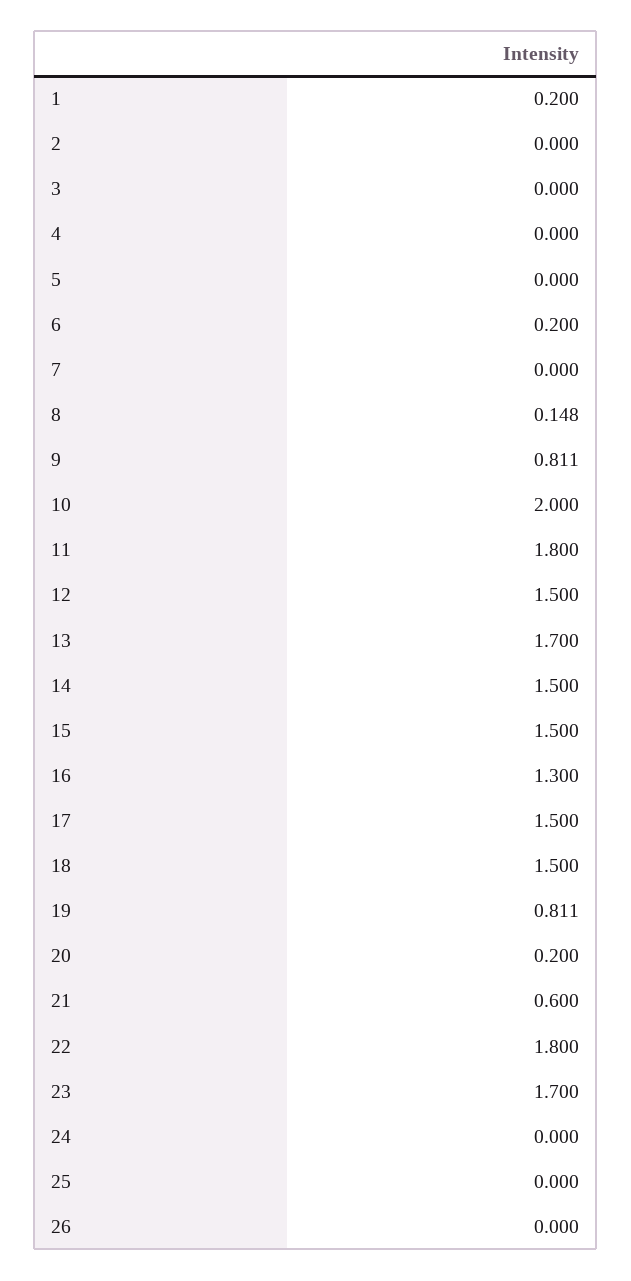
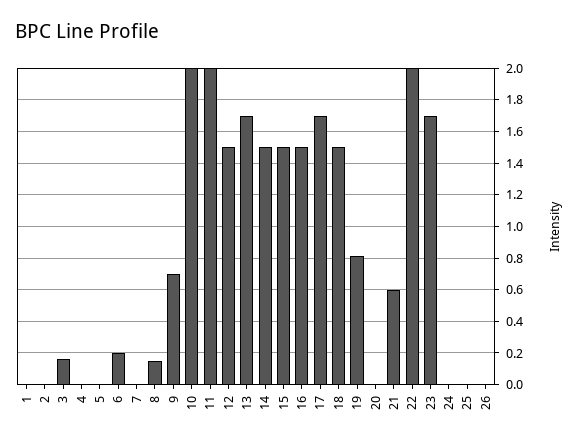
1: 0.2 -> 0
3: 0 -> 0.15
9: 0.811 -> 0.7
11: 1.8 -> 2
16: 1.3 -> 1.5
17: 1.5 -> 1.7
20: 0.2 -> 0
22: 1.8 -> 2

